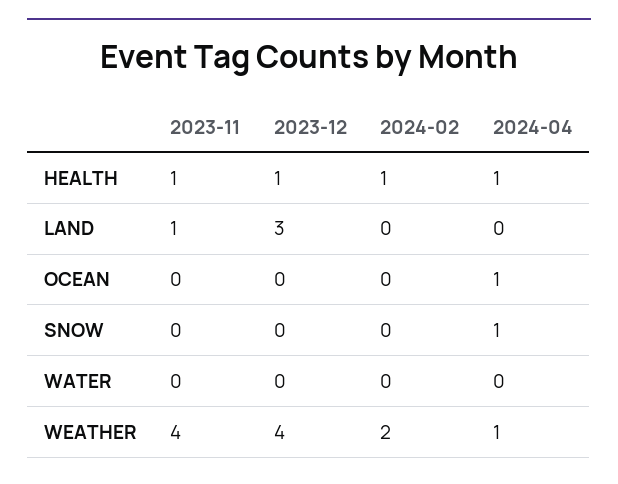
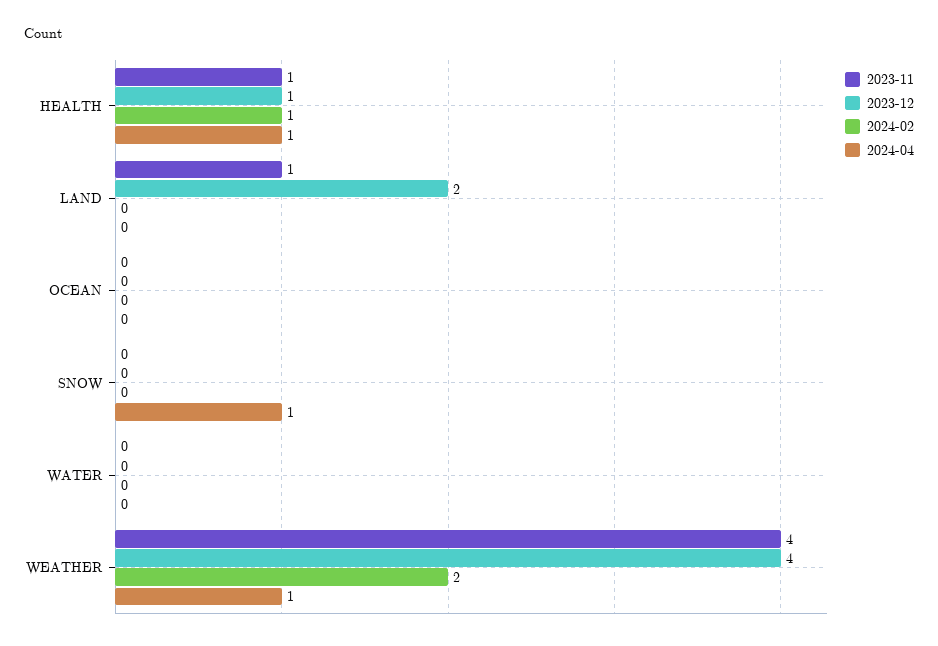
2023-12, LAND: 3 -> 2
2024-04, OCEAN: 1 -> 0

